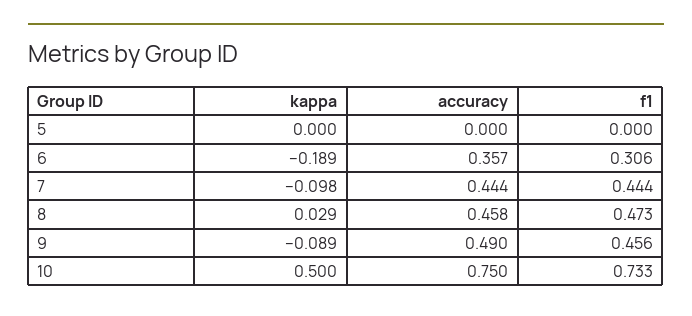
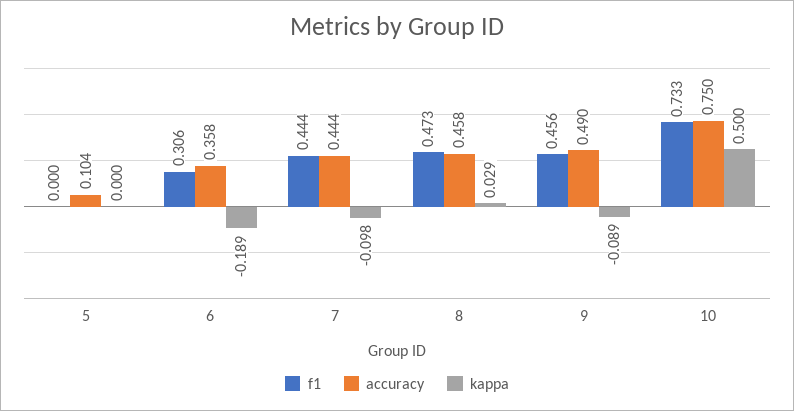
accuracy, 5: 0 -> 0.104
accuracy, 6: 0.357 -> 0.358

